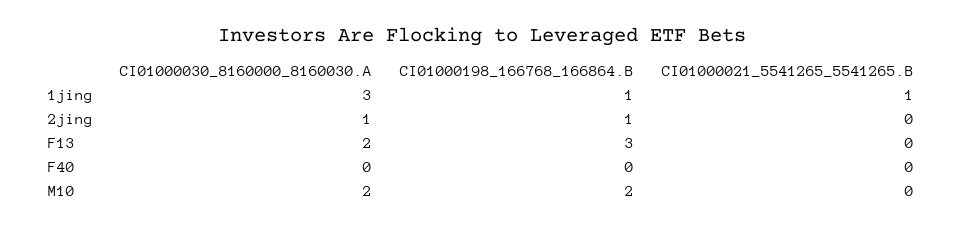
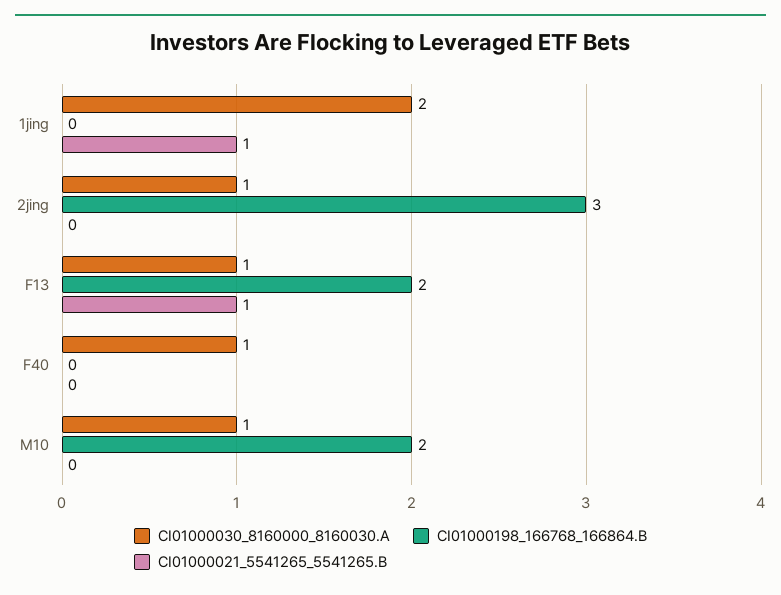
CI01000030_8160000_8160030.A, 1jing: 3 -> 2
CI01000198_166768_166864.B, 1jing: 1 -> 0
CI01000198_166768_166864.B, 2jing: 1 -> 3
CI01000030_8160000_8160030.A, F13: 2 -> 1
CI01000198_166768_166864.B, F13: 3 -> 2
CI01000021_5541265_5541265.B, F13: 0 -> 1
CI01000030_8160000_8160030.A, F40: 0 -> 1
CI01000030_8160000_8160030.A, M10: 2 -> 1

